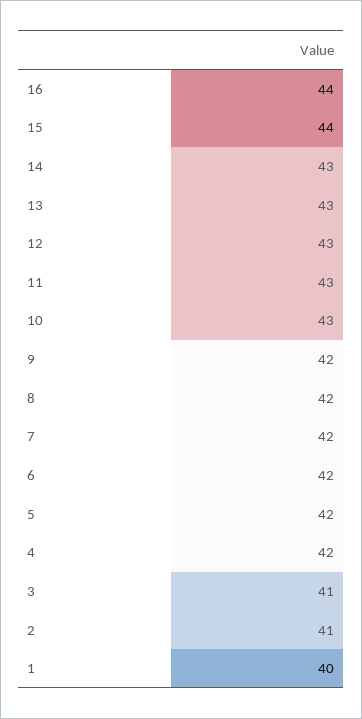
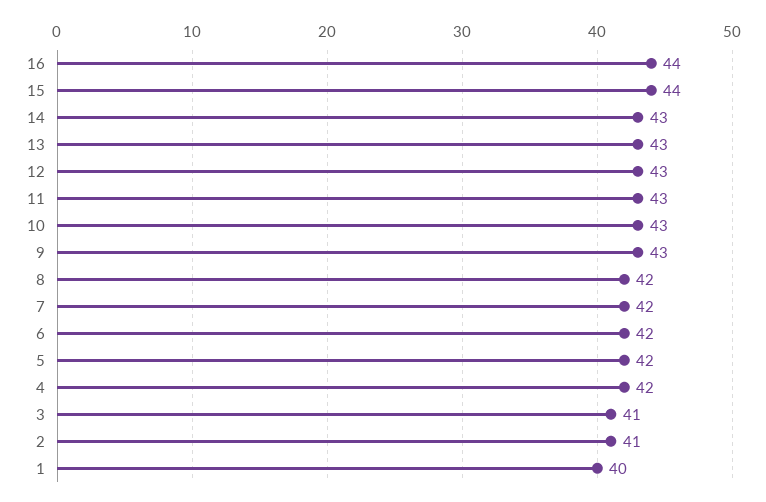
9: 42 -> 43

